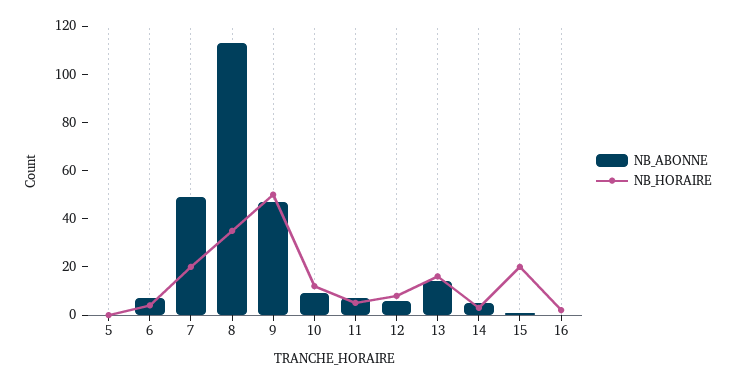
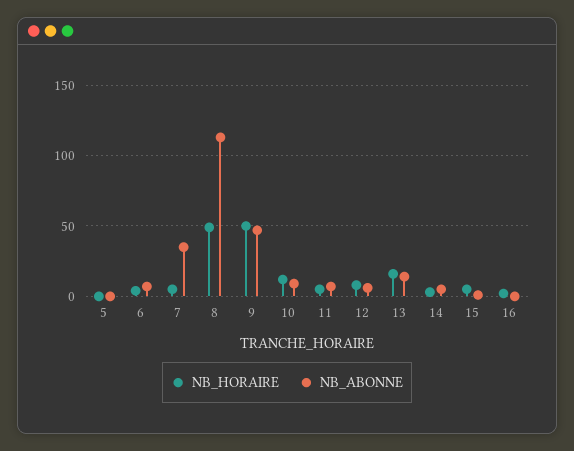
NB_ABONNE, 7: 50 -> 35
NB_HORAIRE, 7: 20 -> 5
NB_HORAIRE, 8: 35 -> 50
NB_HORAIRE, 15: 20 -> 5

